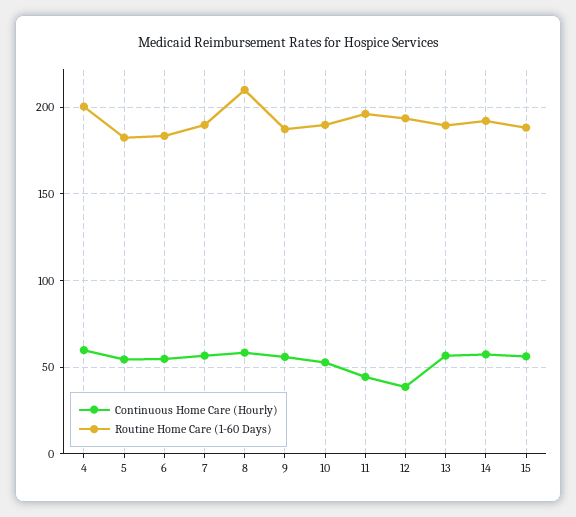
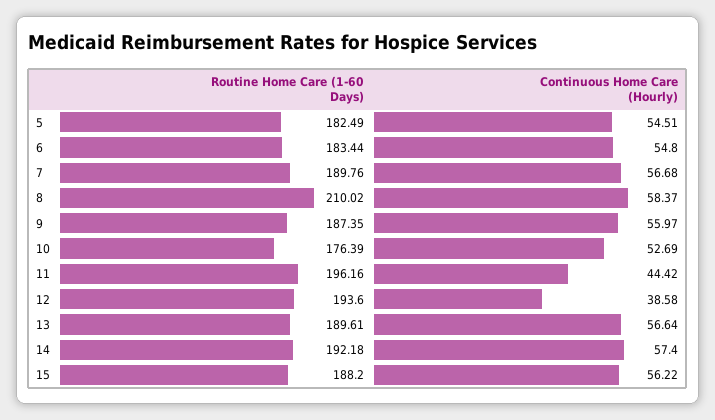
Continuous Home Care (Hourly), 4: 60 -> none
Routine Home Care (1-60 Days), 4: 200 -> none
Routine Home Care (1-60 Days), 10: 190 -> 176.39

